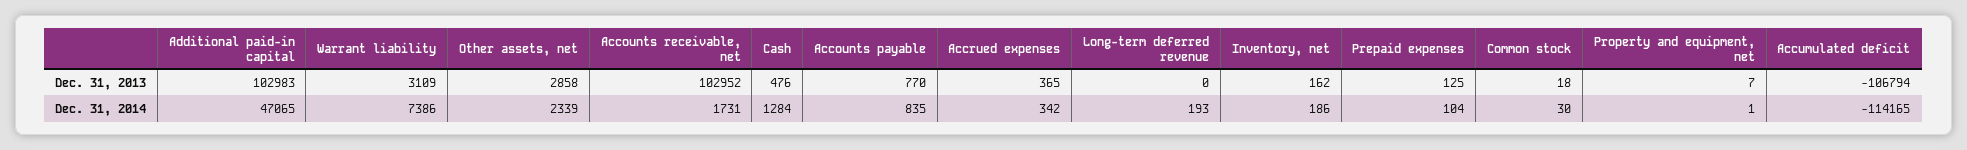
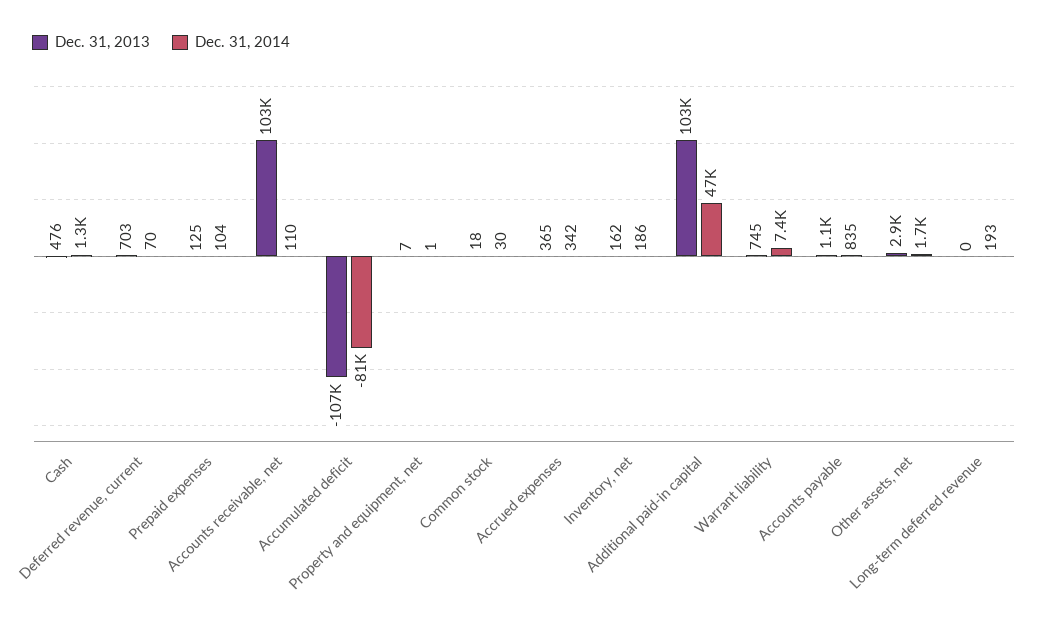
Dec. 31, 2013, Warrant liability: 3109 -> 745
Dec. 31, 2013, Accounts payable: 770 -> 1100
Dec. 31, 2014, Other assets, net: 2339 -> 1700
Dec. 31, 2014, Accounts receivable, net: 1731 -> 110
Dec. 31, 2014, Accumulated deficit: -114165 -> -81000
Dec. 31, 2013, Deferred revenue, current: none -> 703
Dec. 31, 2014, Deferred revenue, current: none -> 70

